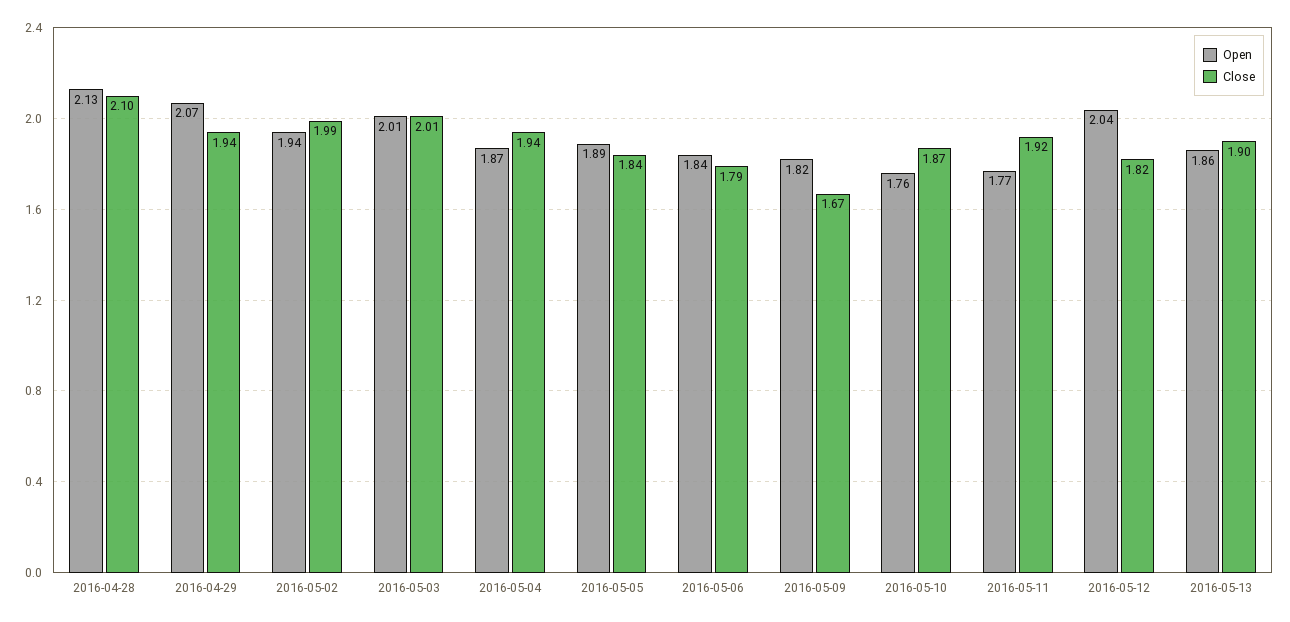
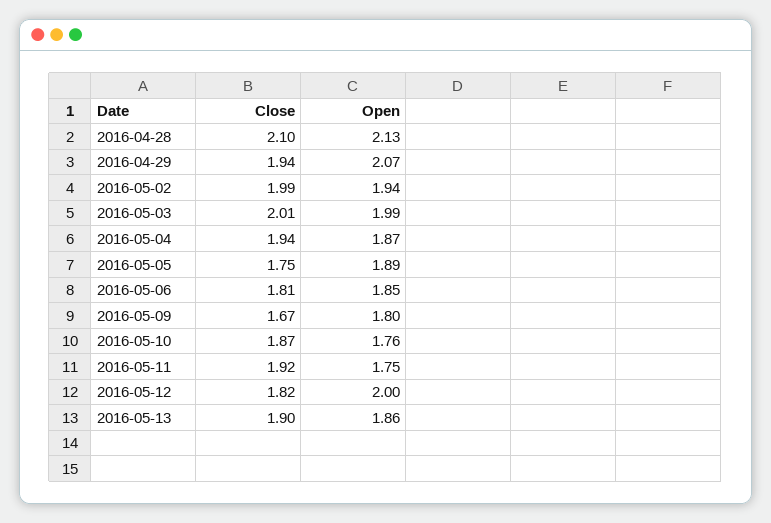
Open, 2016-05-03: 2.01 -> 1.99
Close, 2016-05-05: 1.84 -> 1.75
Open, 2016-05-06: 1.84 -> 1.85
Close, 2016-05-06: 1.79 -> 1.81
Open, 2016-05-09: 1.82 -> 1.8
Open, 2016-05-11: 1.77 -> 1.75
Open, 2016-05-12: 2.04 -> 2

